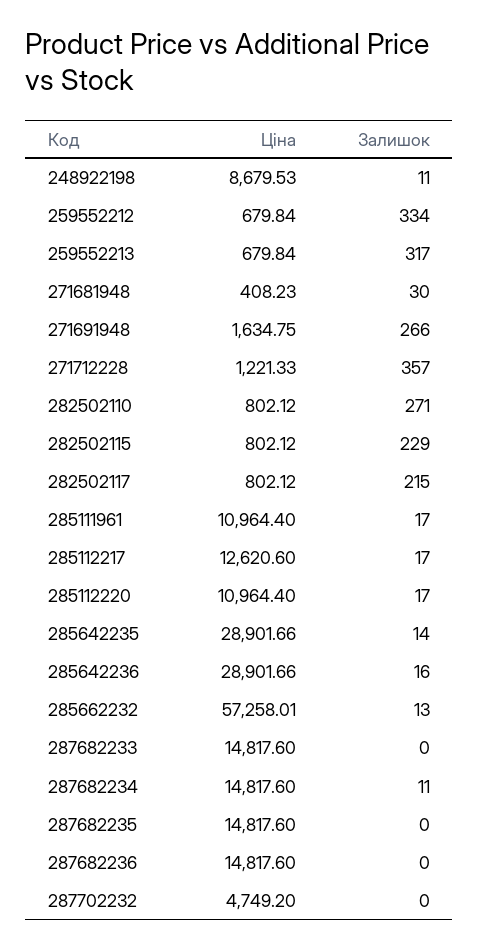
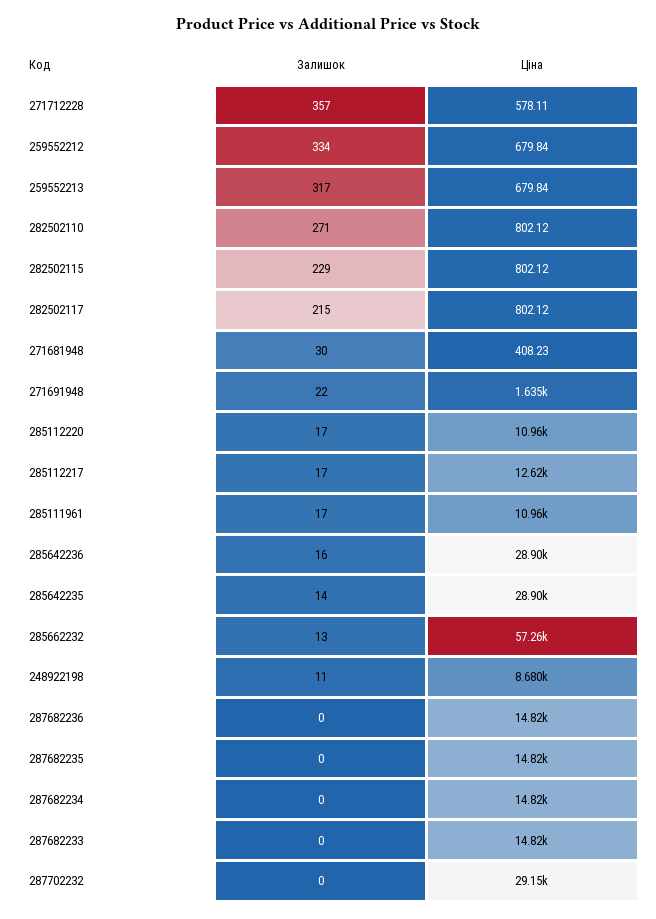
Залишок, 271691948: 266 -> 22
Ціна, 271712228: 1221.33 -> 578.11
Залишок, 287682234: 11 -> 0
Ціна, 287702232: 4749.2 -> 29150

